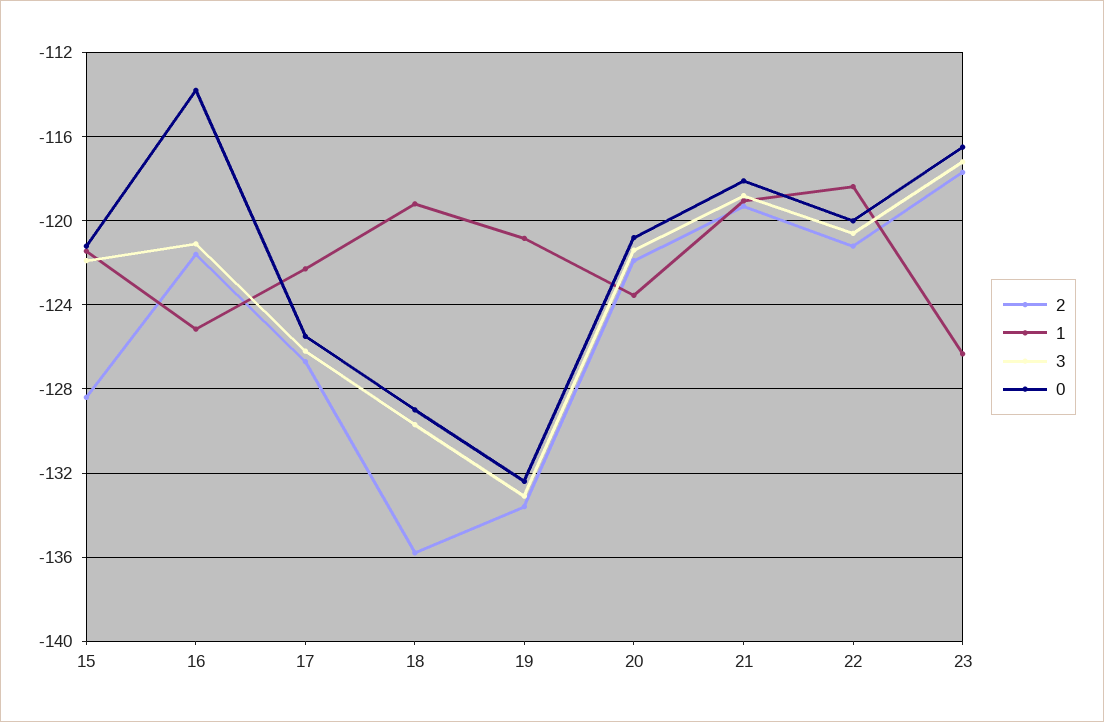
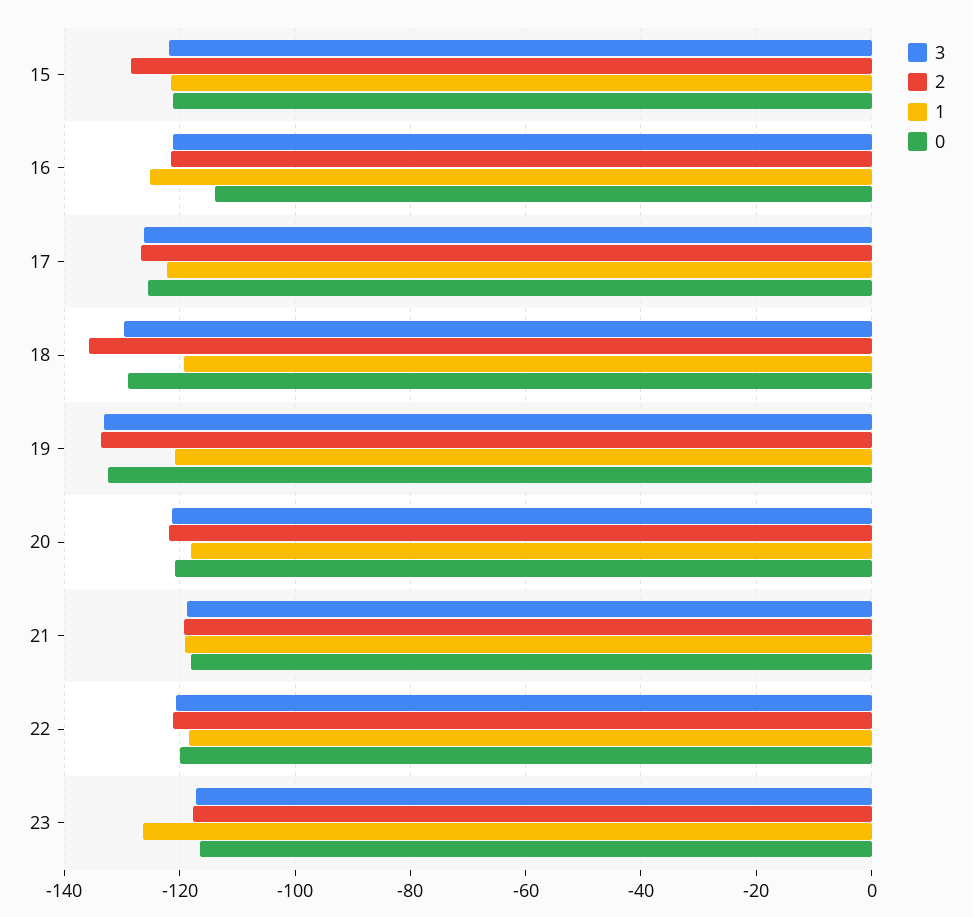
1, 20: -123.5 -> -118

